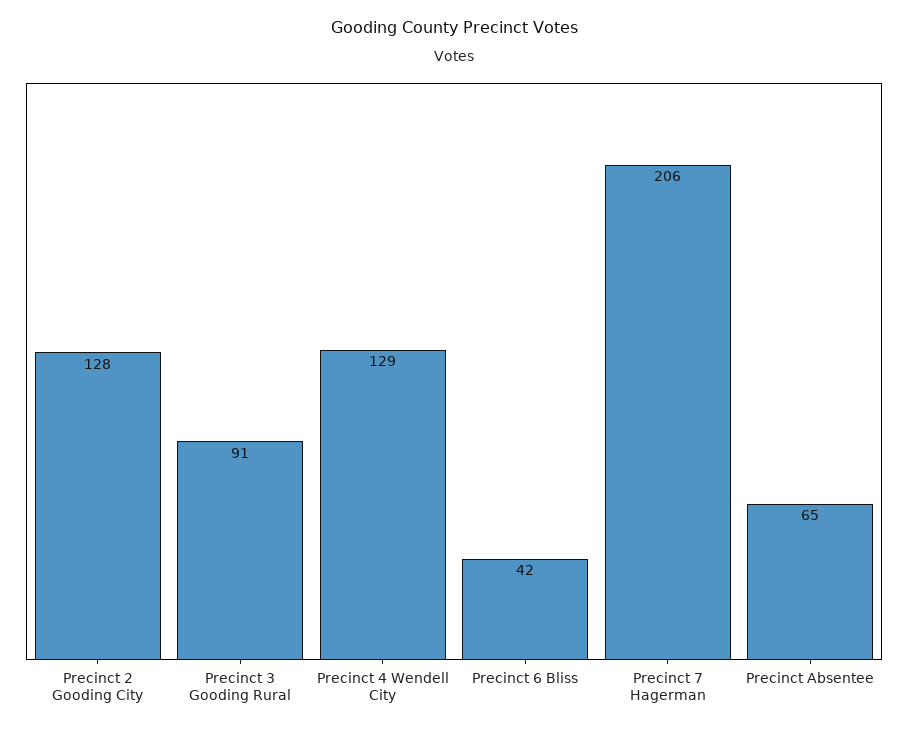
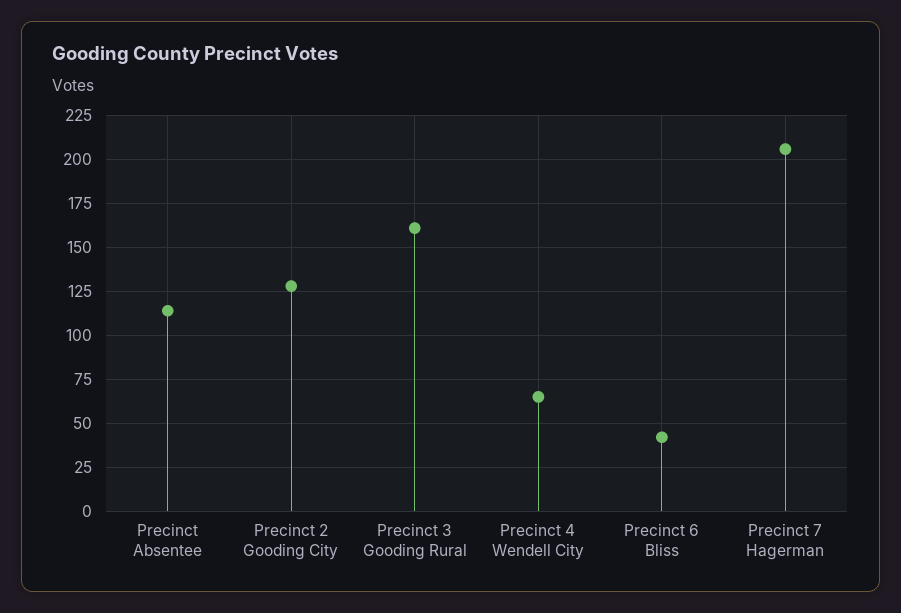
Precinct 3 Gooding Rural: 91 -> 160
Precinct 4 Wendell City: 129 -> 65
Precinct Absentee: 65 -> 115

